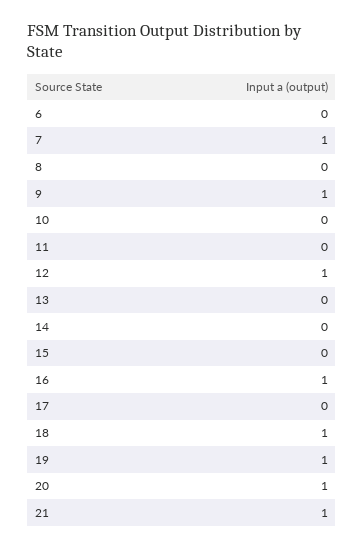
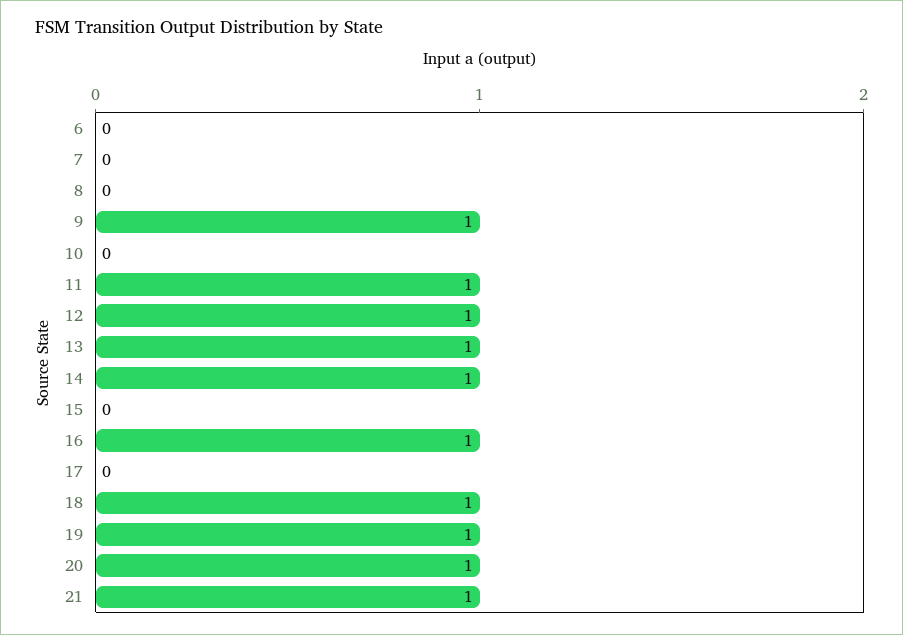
7: 1 -> 0
11: 0 -> 1
13: 0 -> 1
14: 0 -> 1

